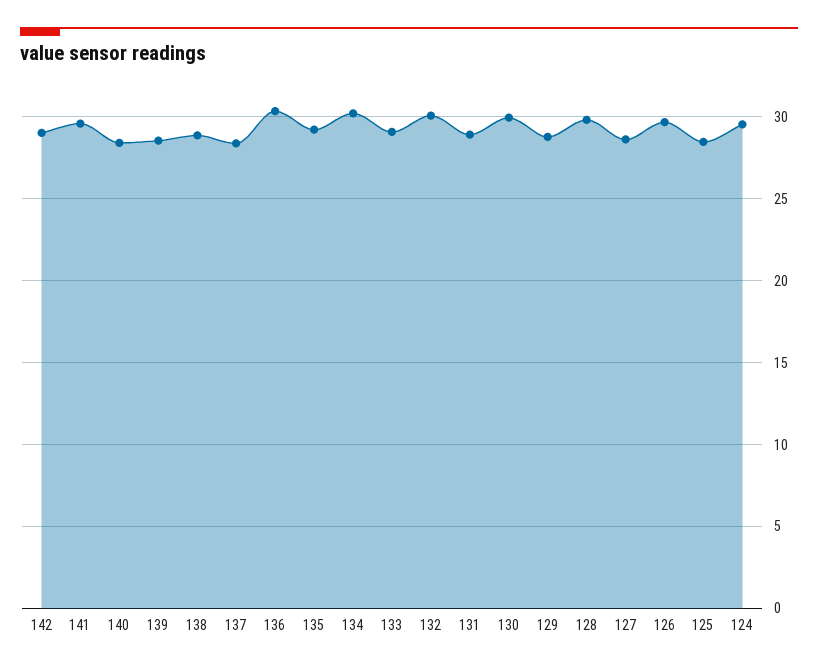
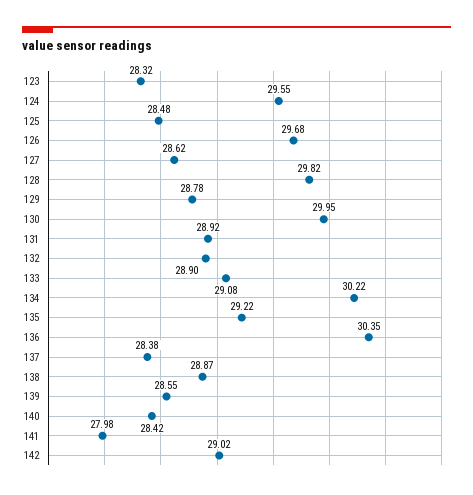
141: 29.5 -> 27.98
132: 30 -> 28.9
123: none -> 28.32

